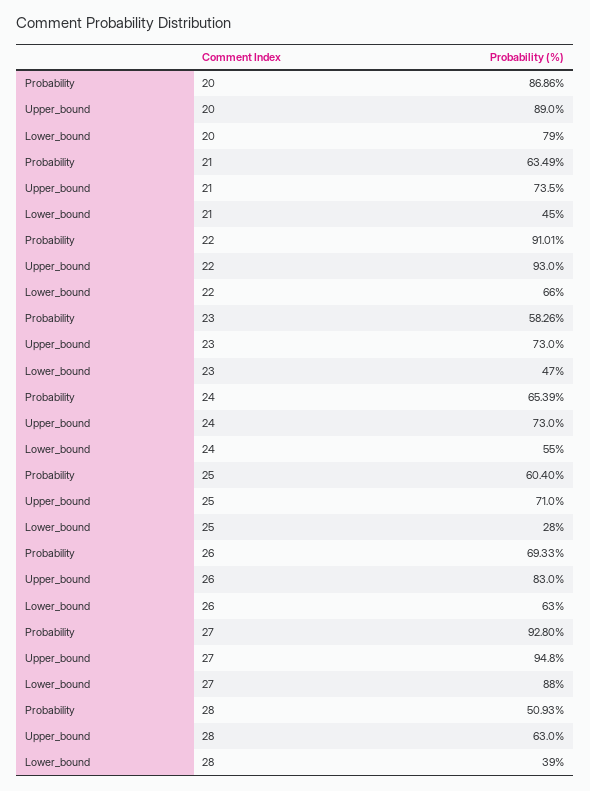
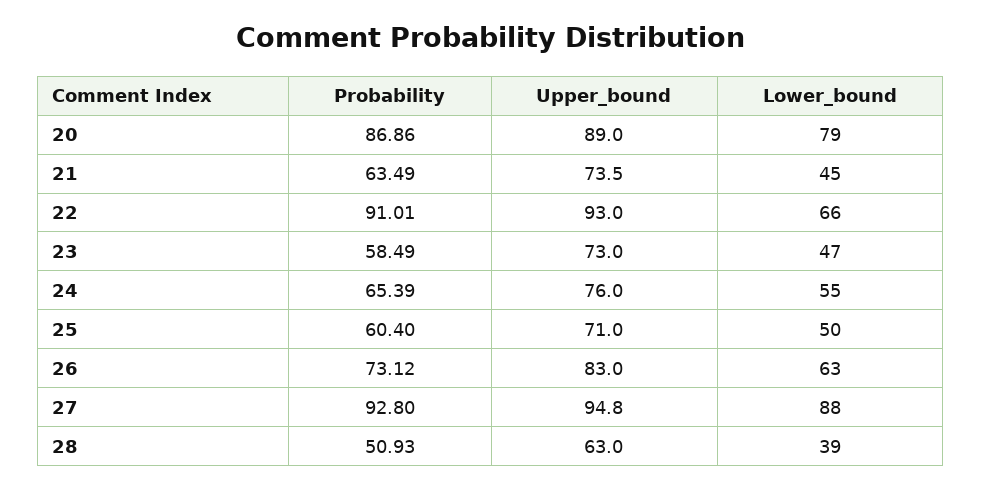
Probability, 23: 58.26 -> 58.49
Upper_bound, 24: 73 -> 76
Lower_bound, 25: 28 -> 50
Probability, 26: 69.33 -> 73.12

